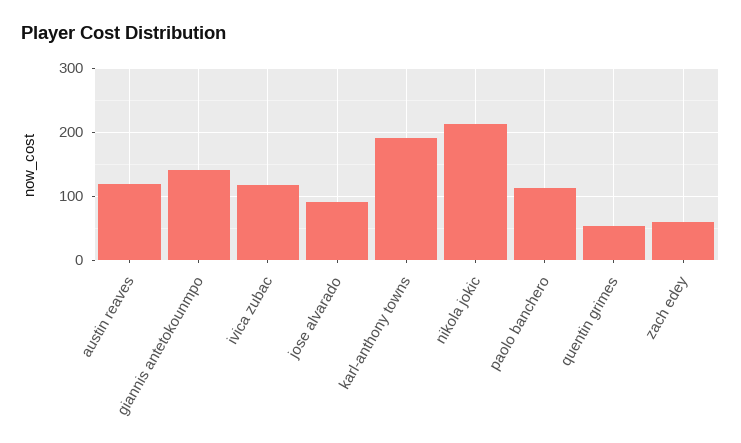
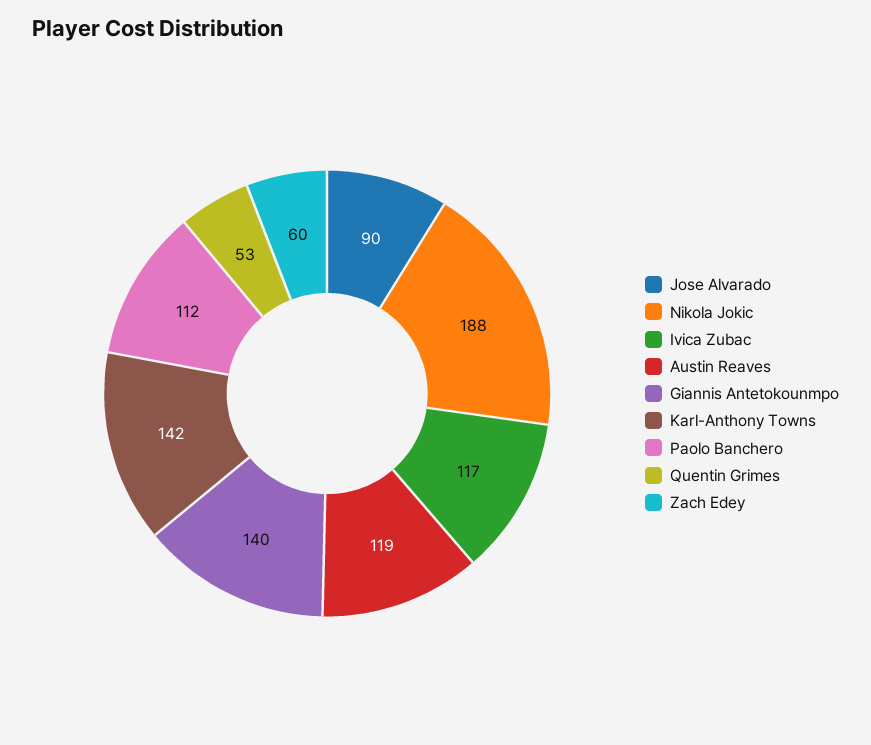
karl-anthony towns: 190 -> 142
nikola jokic: 210 -> 188

